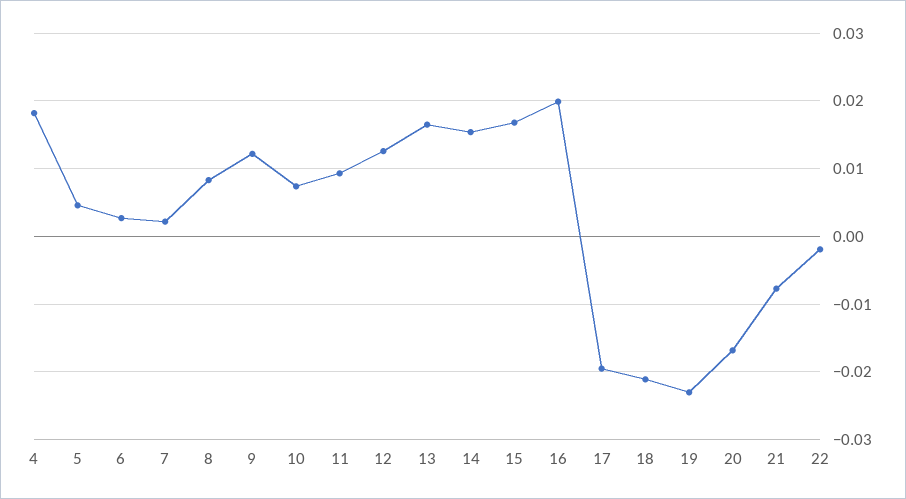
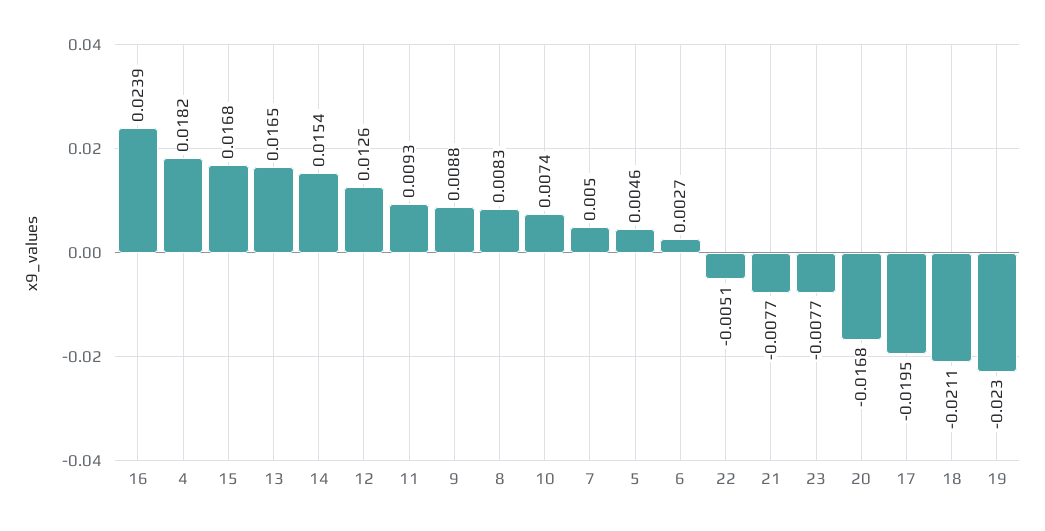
7: 0.002 -> 0.005
9: 0.012 -> 0.0088
16: 0.02 -> 0.0239
22: -0.002 -> -0.0051
23: none -> -0.0077

